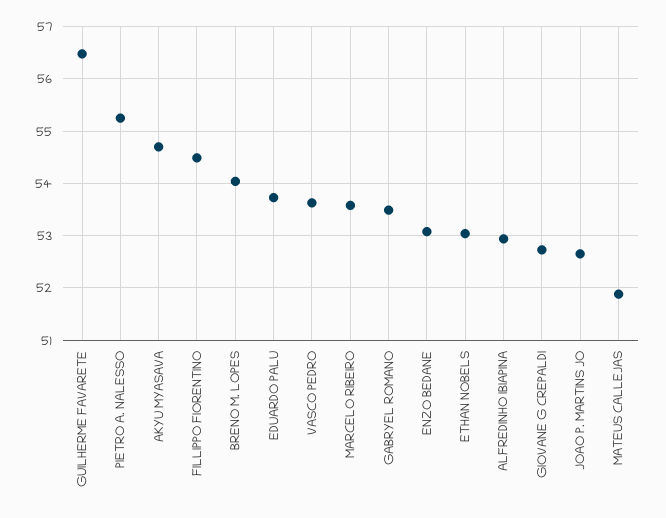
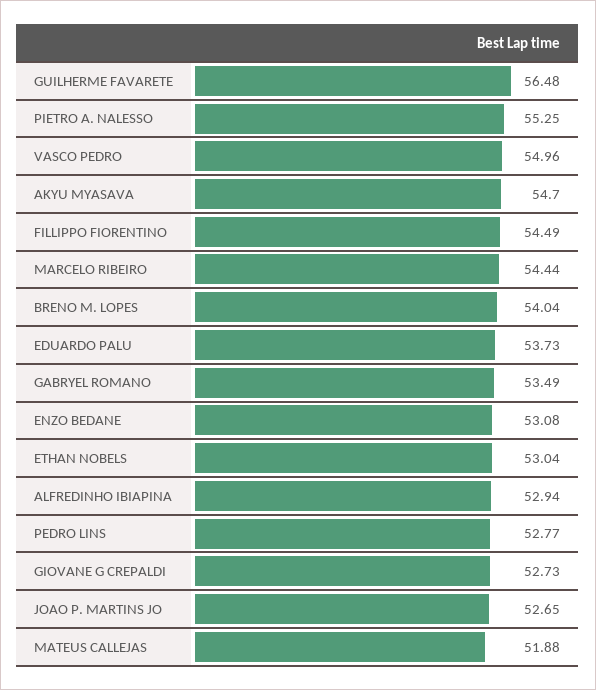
VASCO PEDRO: 53.6 -> 54.96
MARCELO RIBEIRO: 53.6 -> 54.44
PEDRO LINS: none -> 52.77

